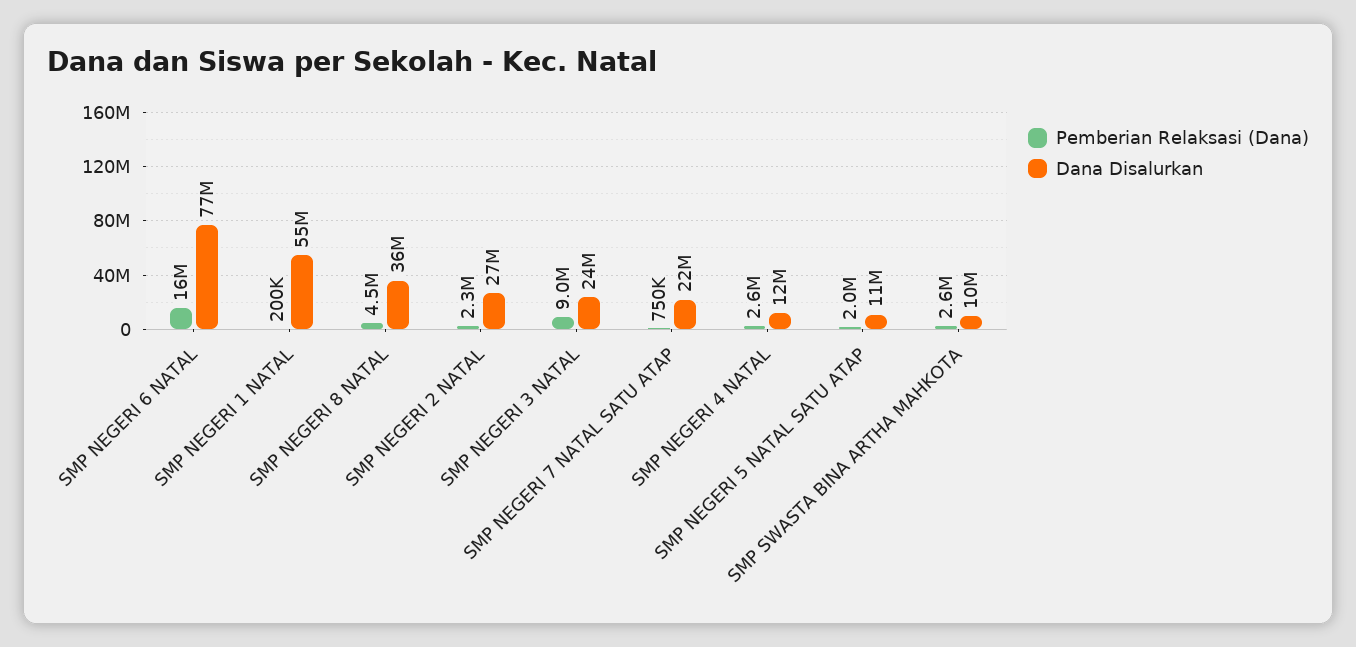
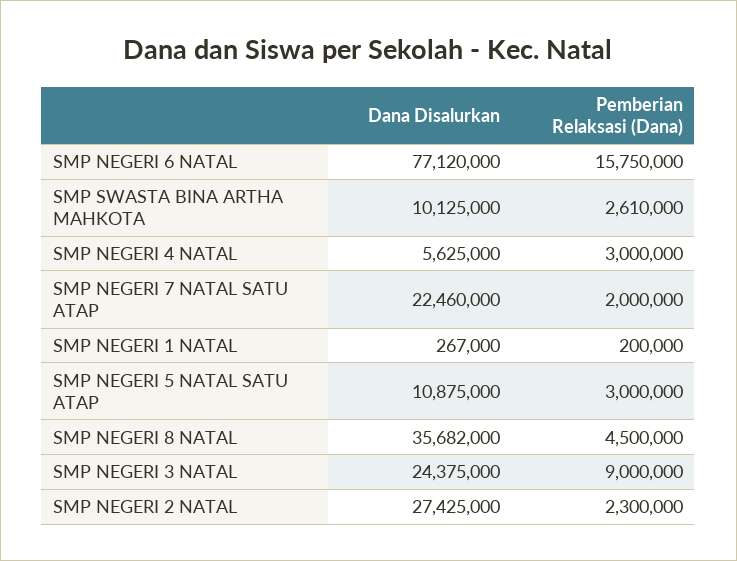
Dana Disalurkan, SMP NEGERI 1 NATAL: 55000000 -> 267000
Pemberian Relaksasi (Dana), SMP NEGERI 7 NATAL SATU ATAP: 750000 -> 2000000
Pemberian Relaksasi (Dana), SMP NEGERI 4 NATAL: 2600000 -> 3000000
Dana Disalurkan, SMP NEGERI 4 NATAL: 12000000 -> 5625000
Pemberian Relaksasi (Dana), SMP NEGERI 5 NATAL SATU ATAP: 2000000 -> 3000000

